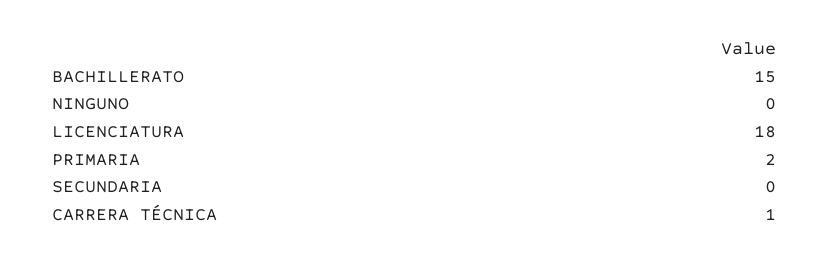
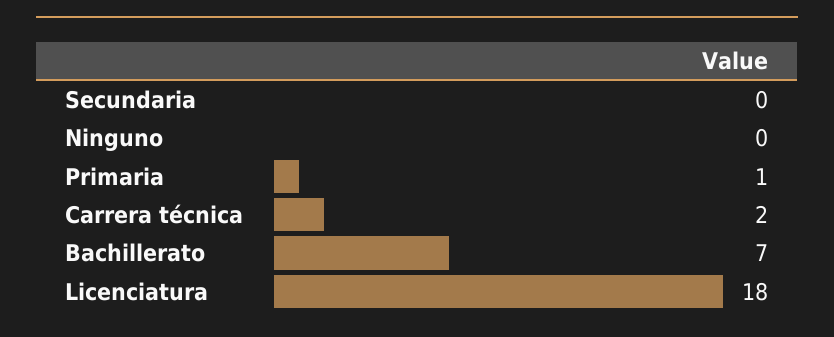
BACHILLERATO: 15 -> 7
PRIMARIA: 2 -> 1
CARRERA TÉCNICA: 1 -> 2

